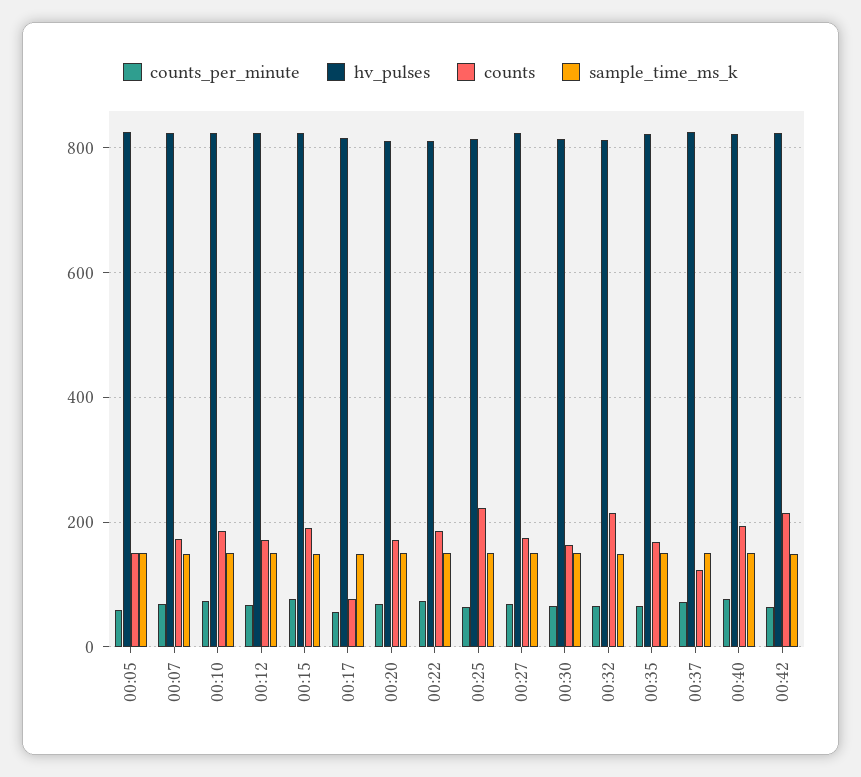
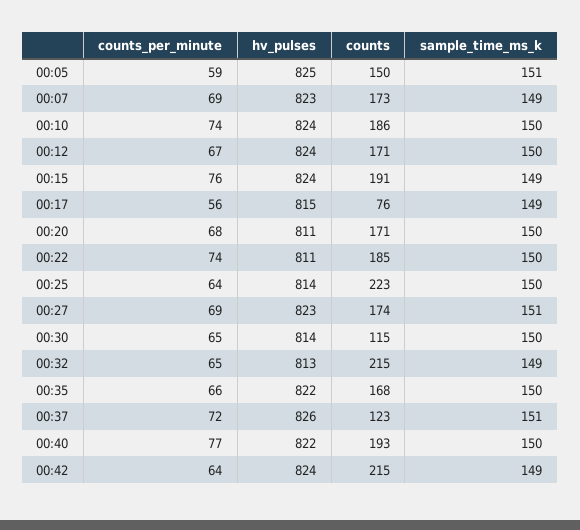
counts, 00:30: 160 -> 115

